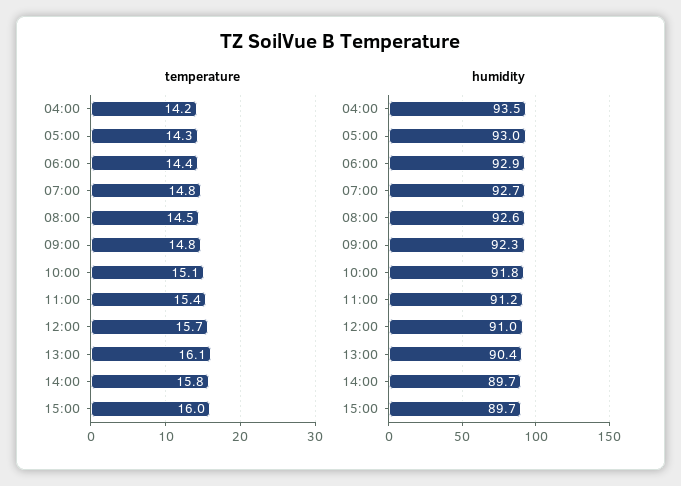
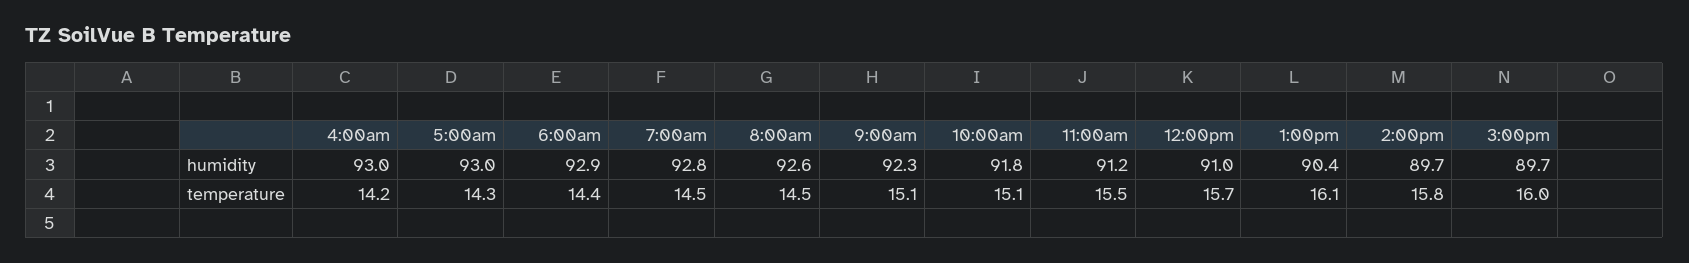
temperature, 07:00: 14.8 -> 14.5
temperature, 09:00: 14.8 -> 15.1
temperature, 11:00: 15.4 -> 15.5
humidity, 04:00: 93.5 -> 93
humidity, 07:00: 92.7 -> 92.8

